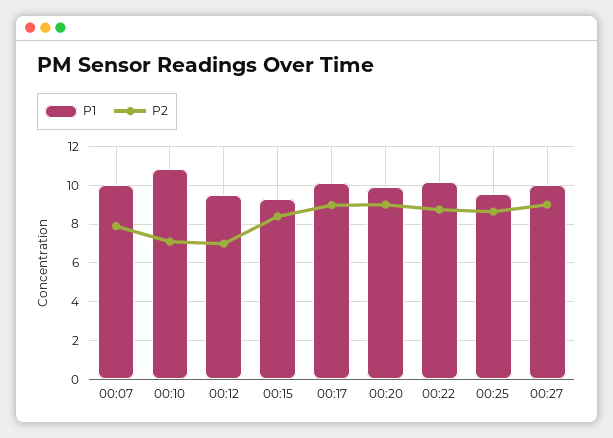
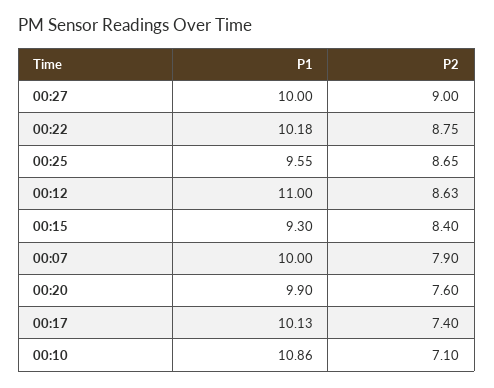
P1, 00:12: 9.5 -> 11
P2, 00:12: 7 -> 8.63
P2, 00:17: 9 -> 7.4
P2, 00:20: 9 -> 7.6

